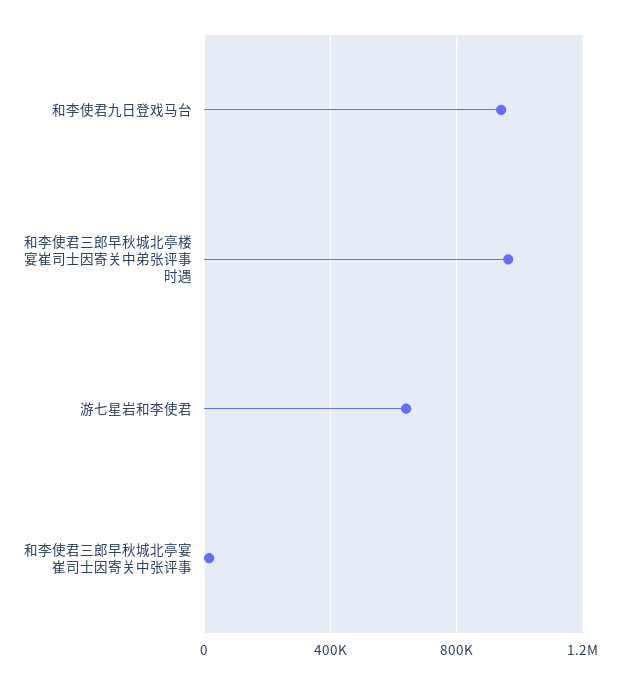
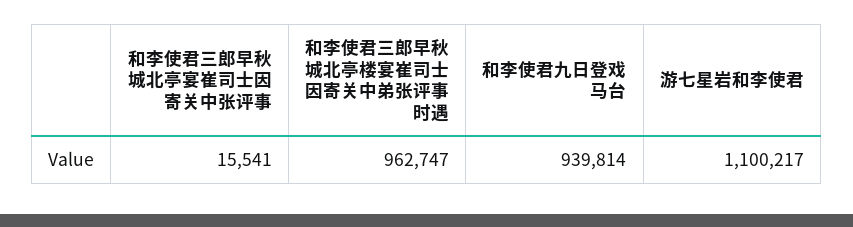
游七星岩和李使君: 650000 -> 1100217

